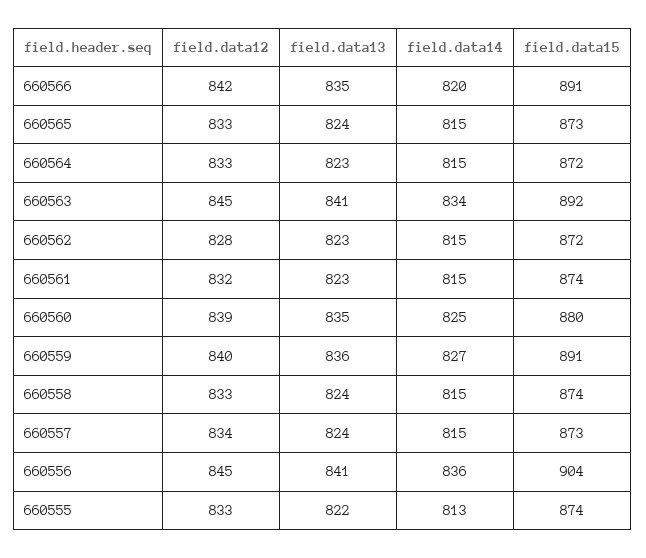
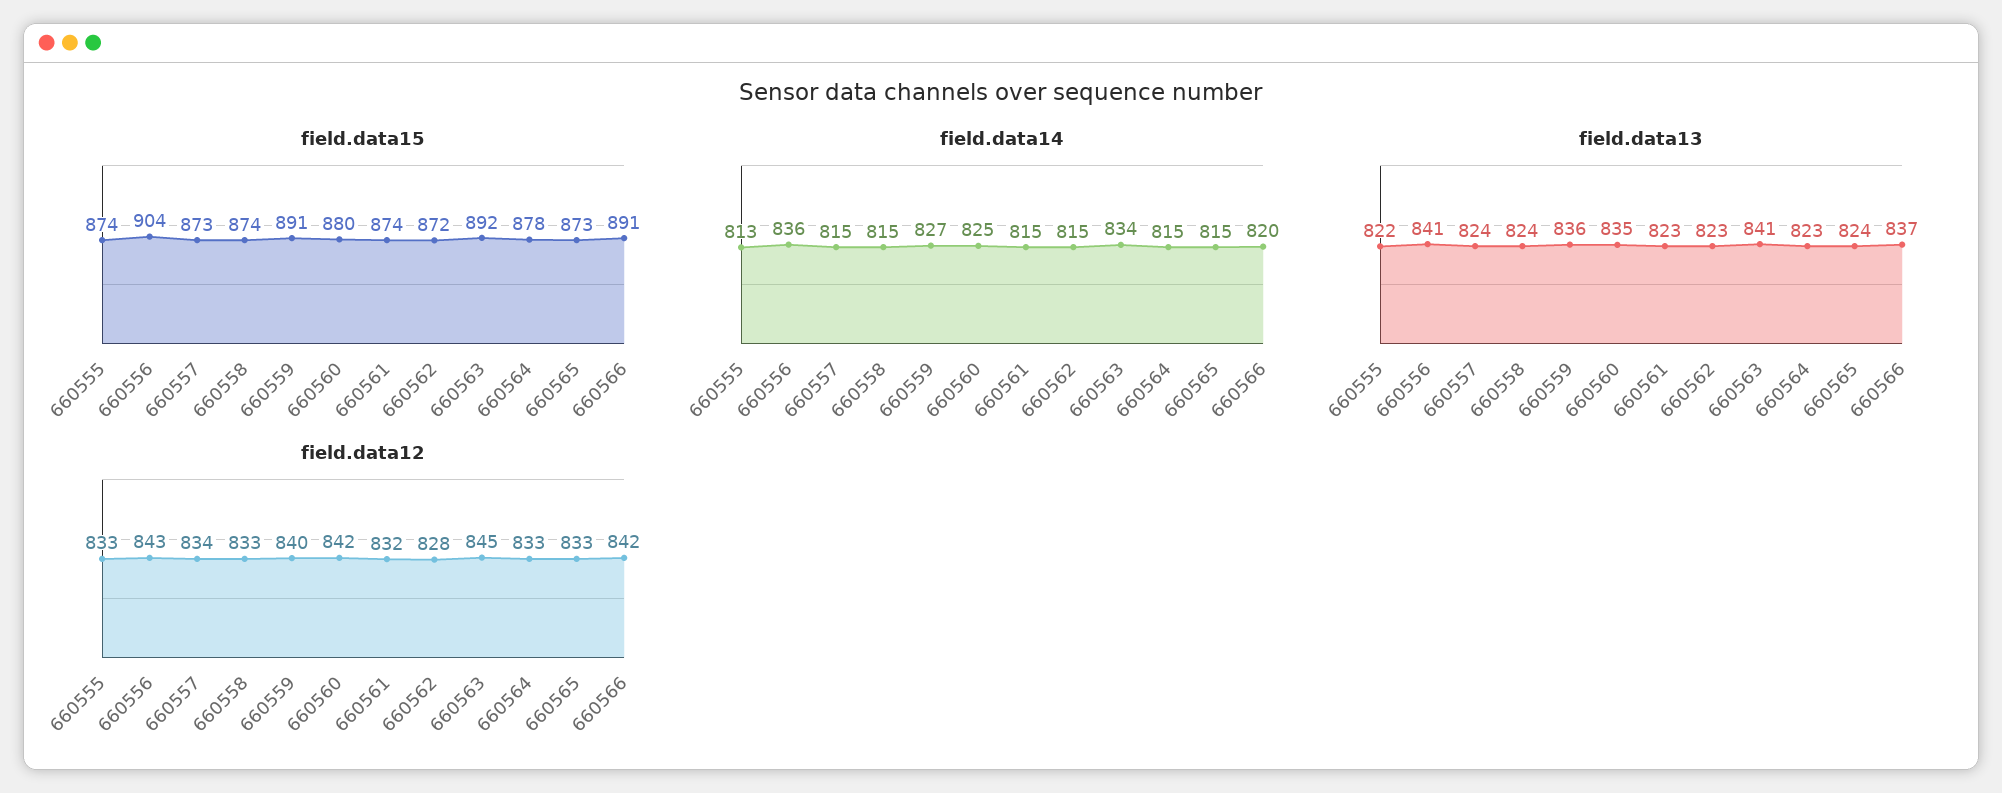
field.data13, 660566: 835 -> 837
field.data15, 660564: 872 -> 878
field.data12, 660560: 839 -> 842
field.data12, 660556: 845 -> 843

